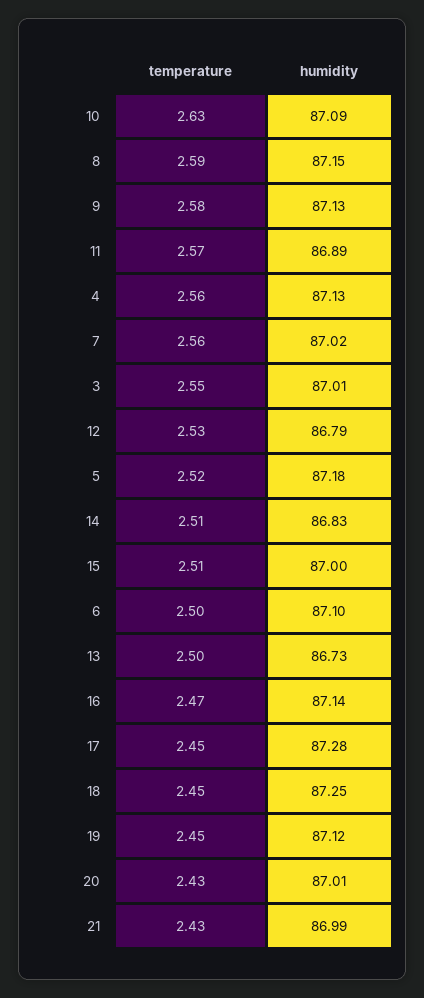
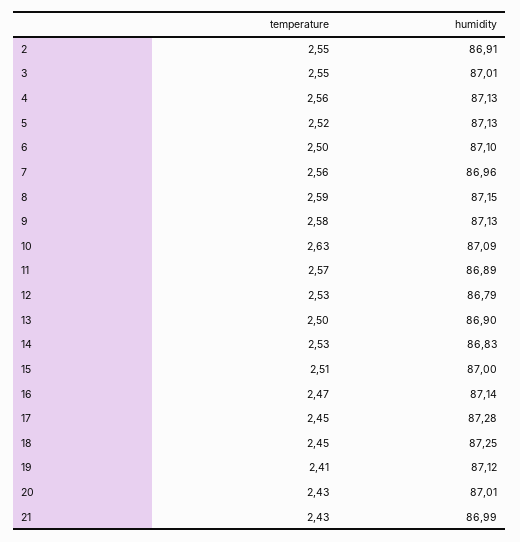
humidity, 7: 87.02 -> 86.96
humidity, 5: 87.18 -> 87.13
temperature, 14: 2.51 -> 2.53
humidity, 13: 86.73 -> 86.9
temperature, 19: 2.45 -> 2.41
temperature, 2: none -> 2.55
humidity, 2: none -> 86.91

